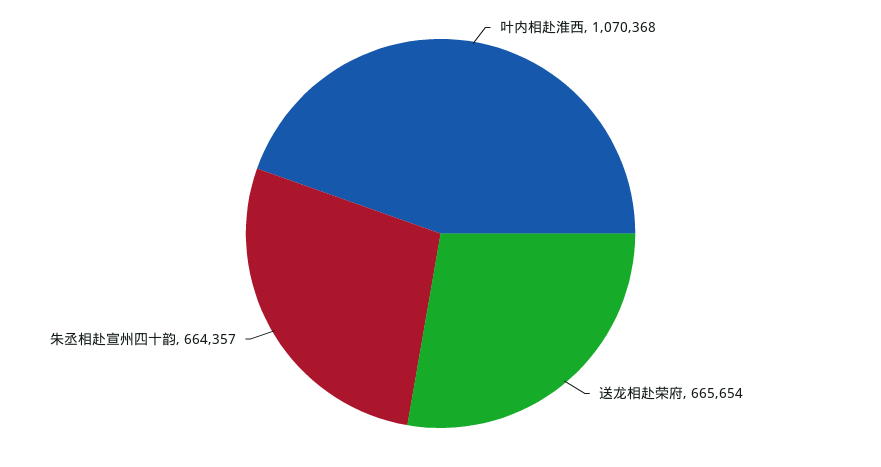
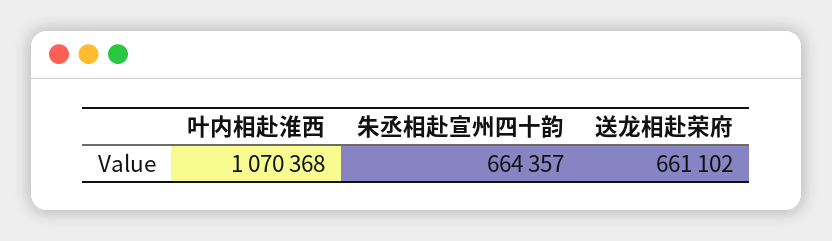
送龙相赴荣府: 665654 -> 661102

